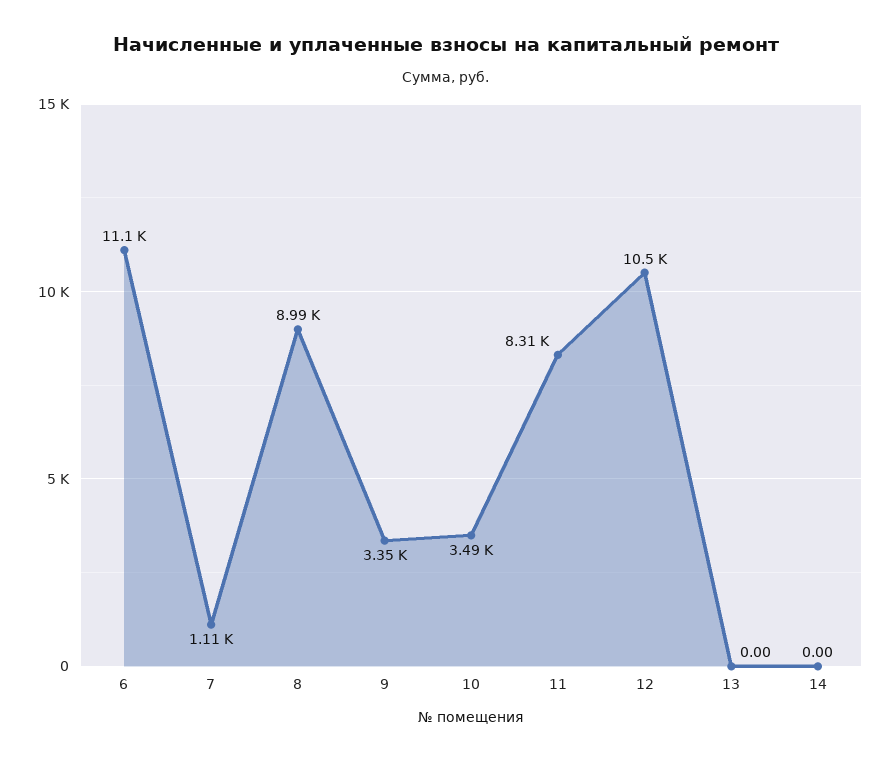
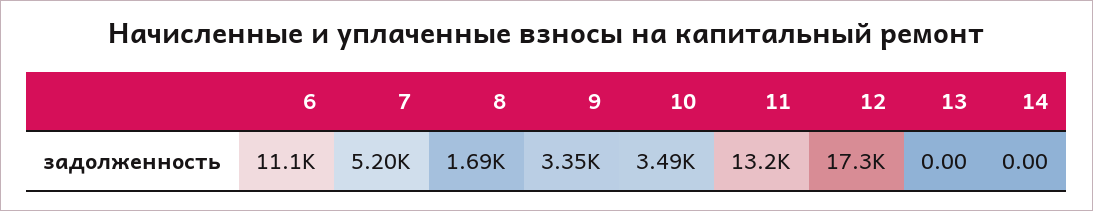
7: 1110 -> 5200
8: 8990 -> 1690
11: 8310 -> 13200
12: 10500 -> 17300

